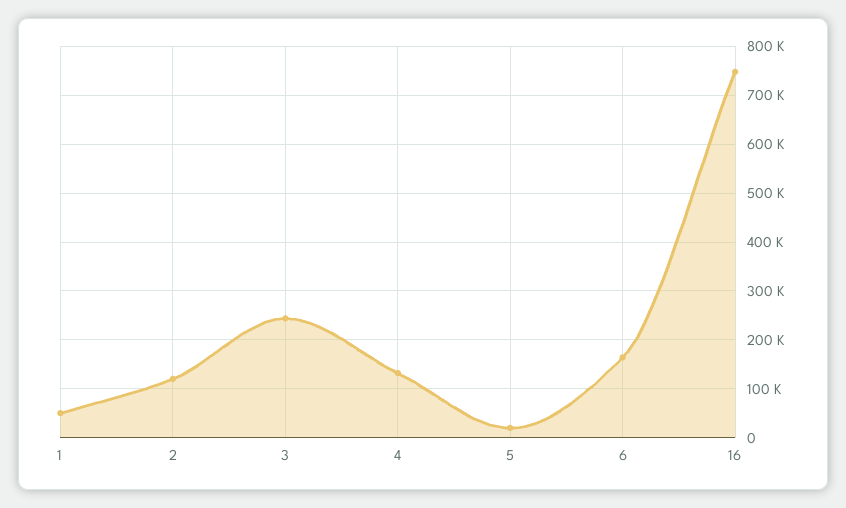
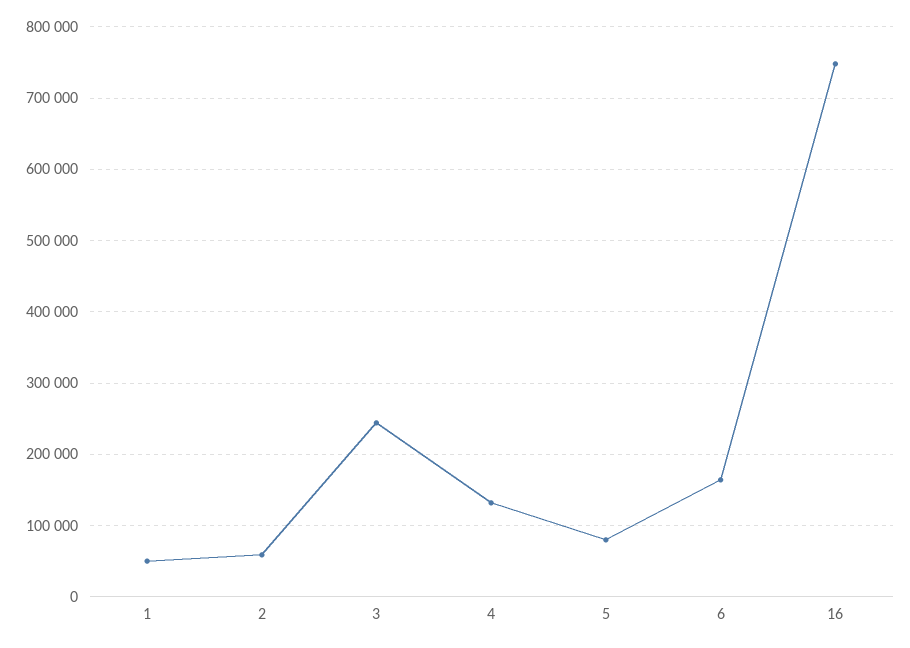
2: 120000 -> 60000
5: 20000 -> 80000

